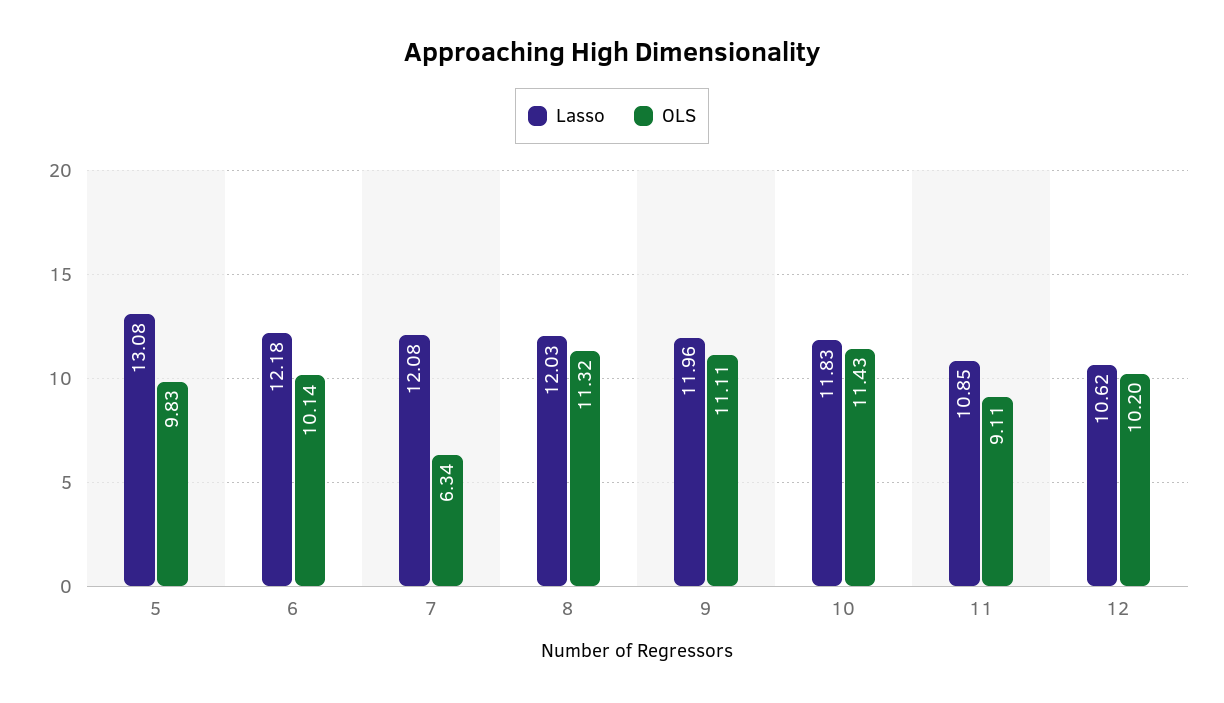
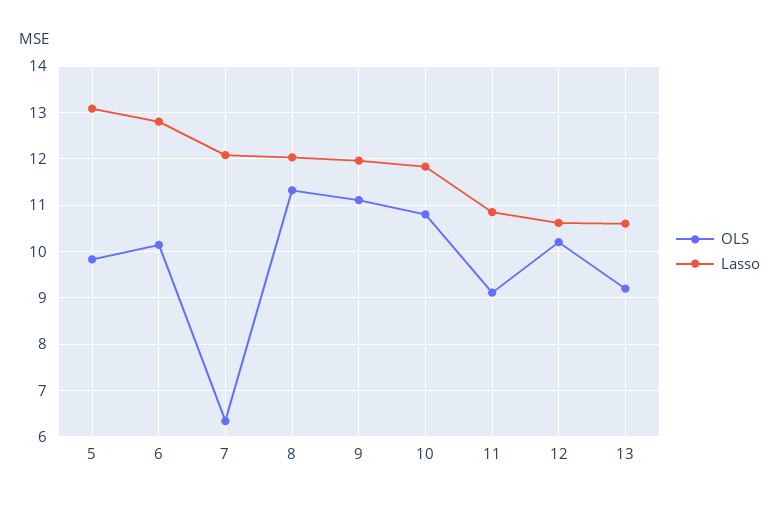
Lasso, 6: 12.18 -> 12.8
OLS, 10: 11.43 -> 10.8
OLS, 13: none -> 9.2
Lasso, 13: none -> 10.6

